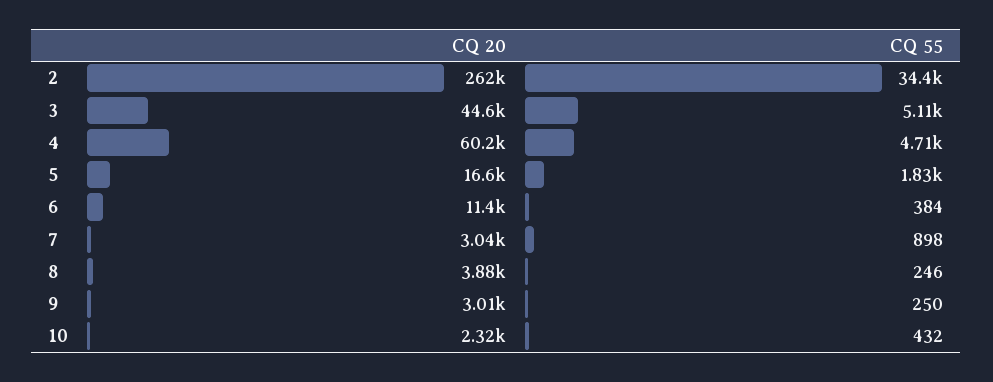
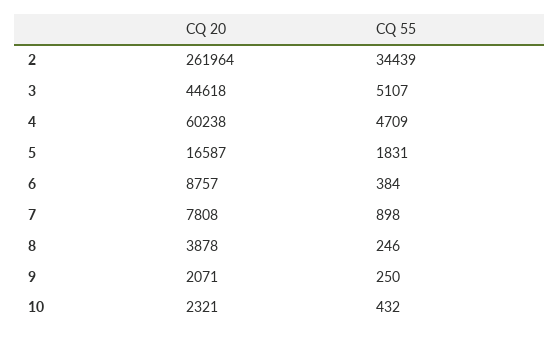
CQ 20, 6: 11400 -> 8757
CQ 20, 7: 3040 -> 7808
CQ 20, 9: 3010 -> 2071

